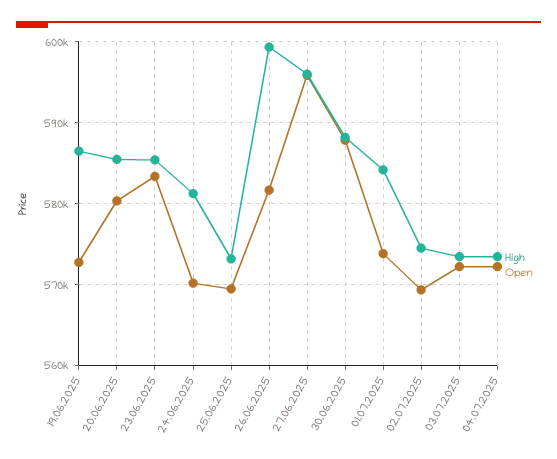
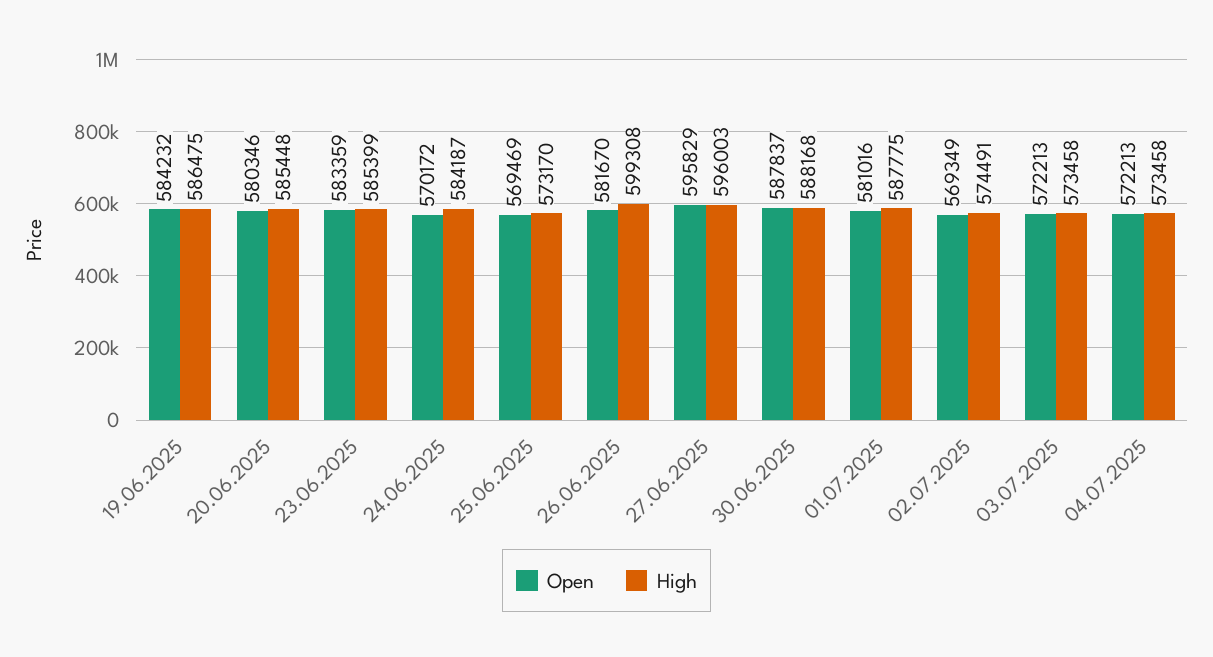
Open, 19.06.2025: 573000 -> 584232
High, 24.06.2025: 581000 -> 584187
High, 01.07.2025: 584000 -> 587775
Open, 01.07.2025: 574000 -> 581016

